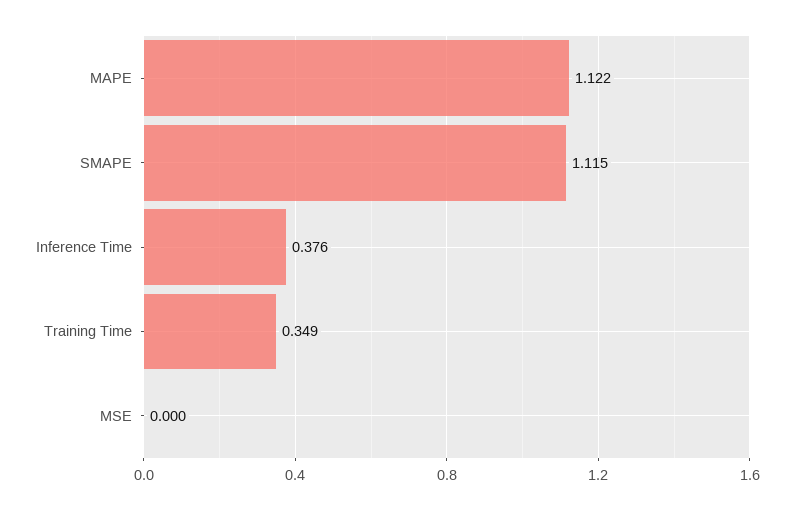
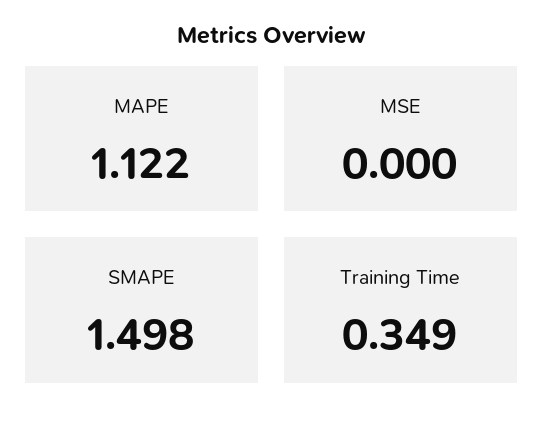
SMAPE: 1.115 -> 1.498
Inference Time: 0.376 -> none

